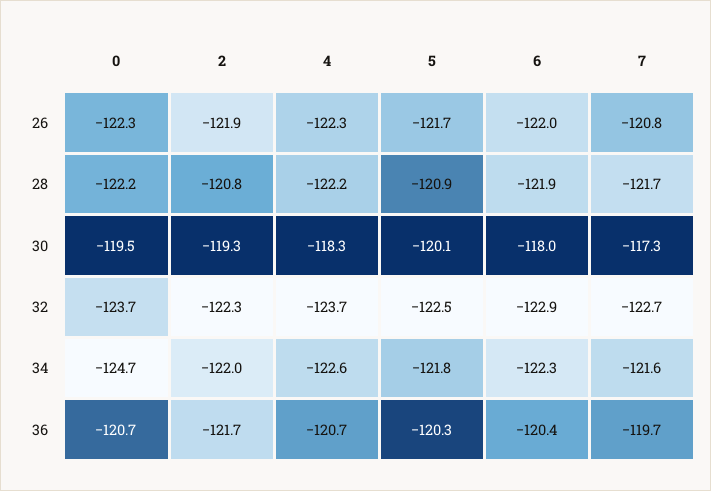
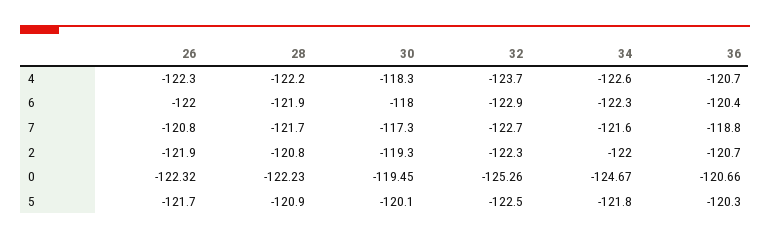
0, 32: -123.7 -> -125.26
2, 36: -121.7 -> -120.7
7, 36: -119.7 -> -118.8

